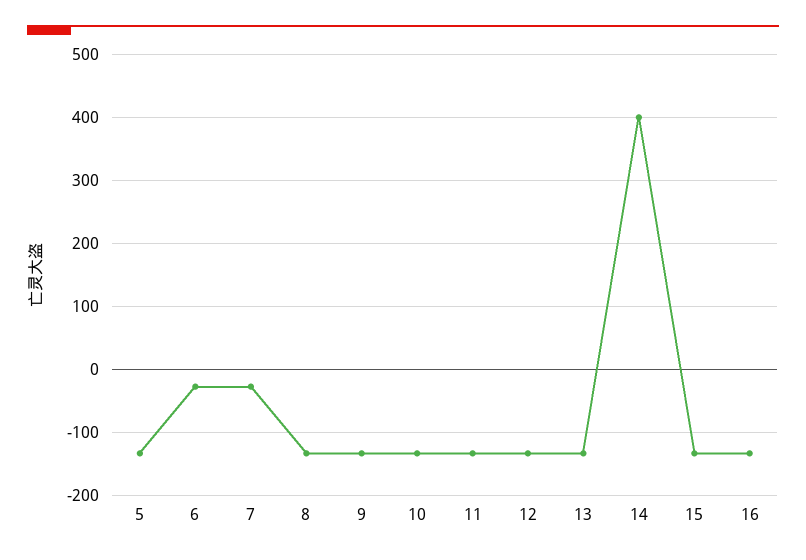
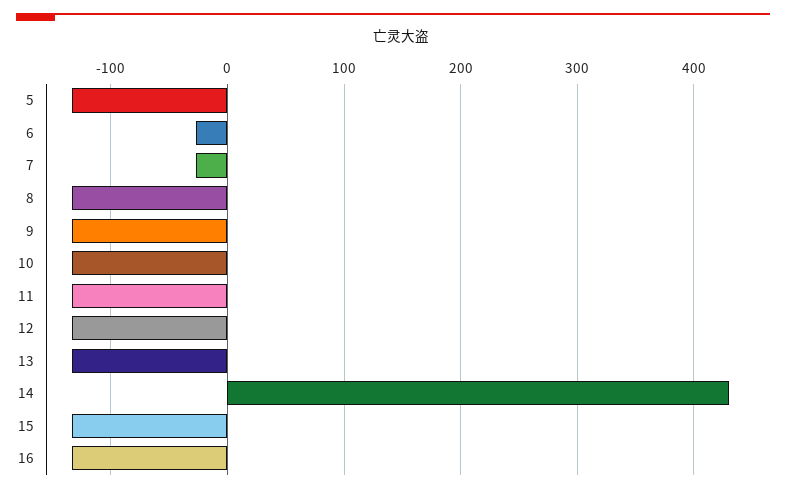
14: 400 -> 430

